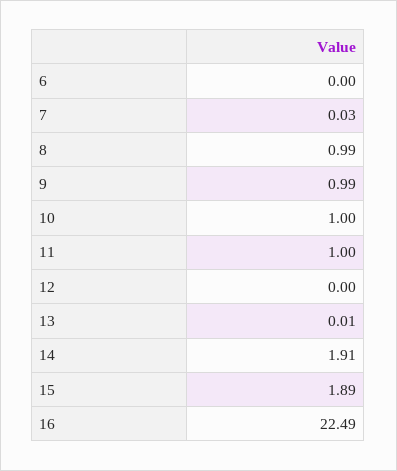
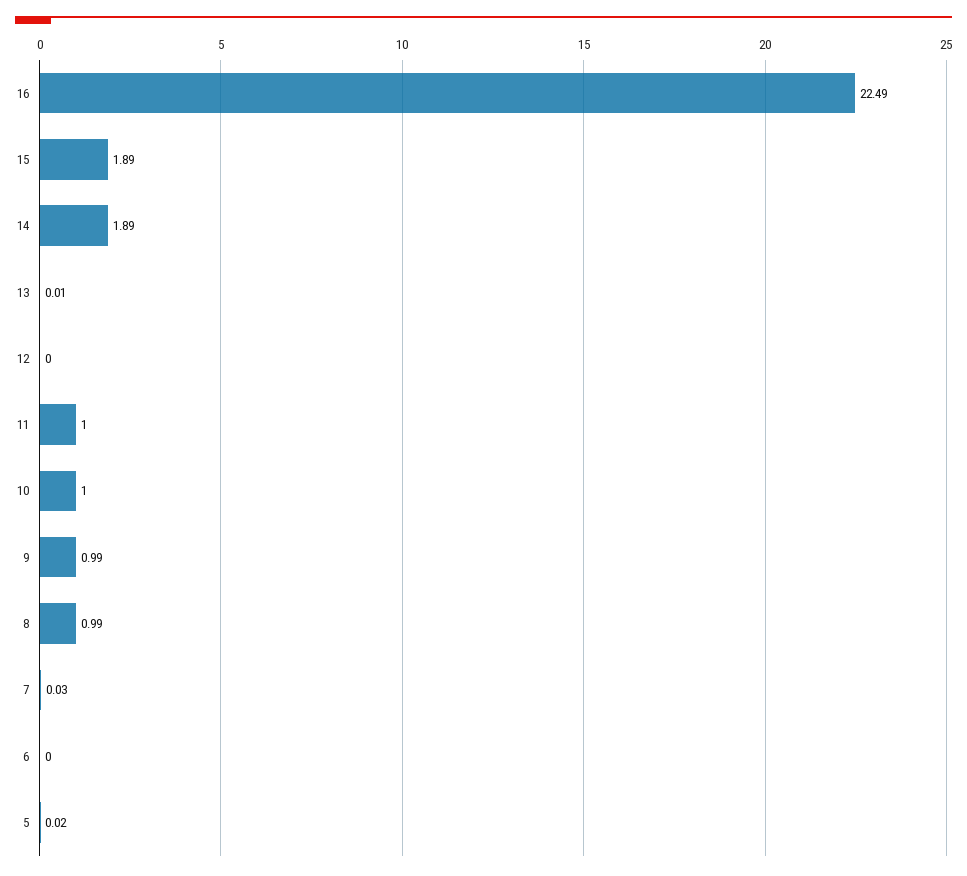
14: 1.91 -> 1.89
5: none -> 0.02

